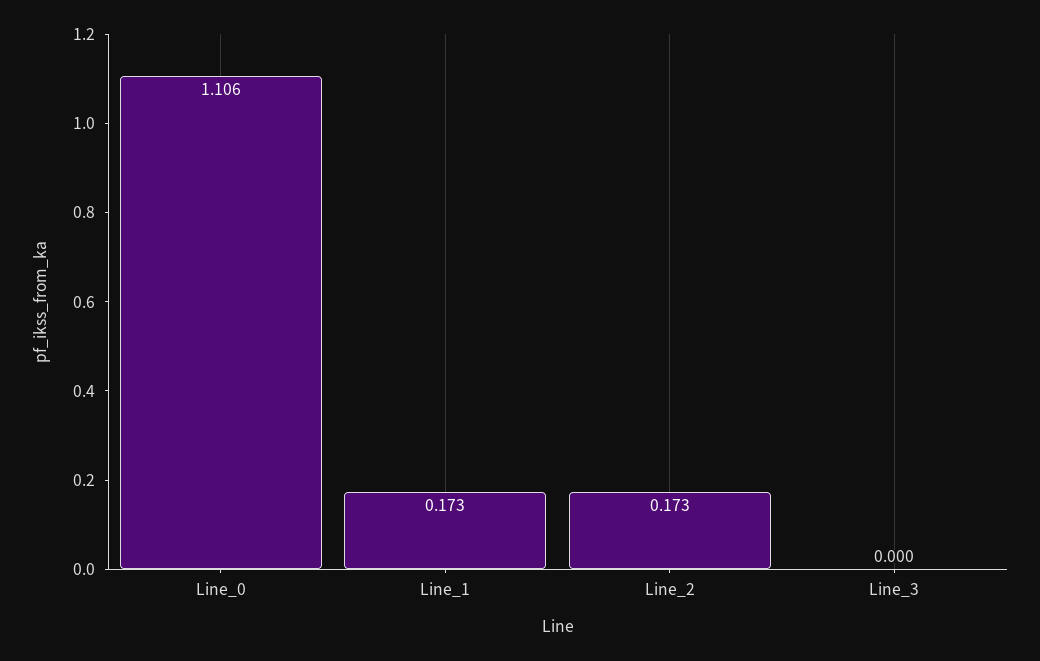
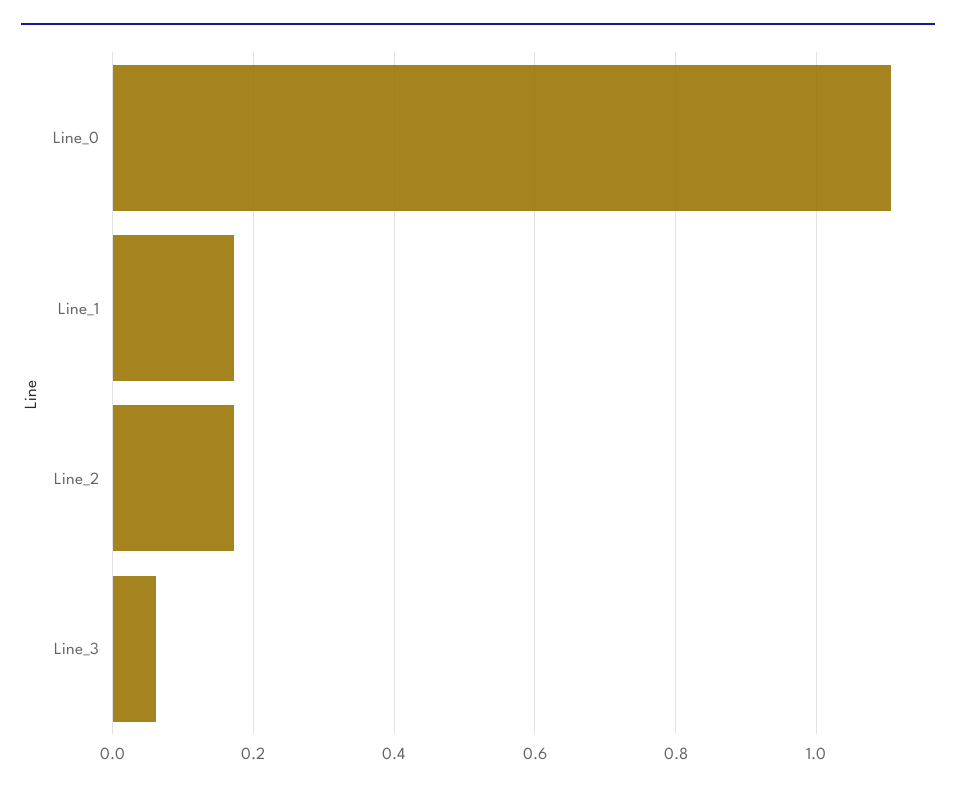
Line_3: 0 -> 0.06

